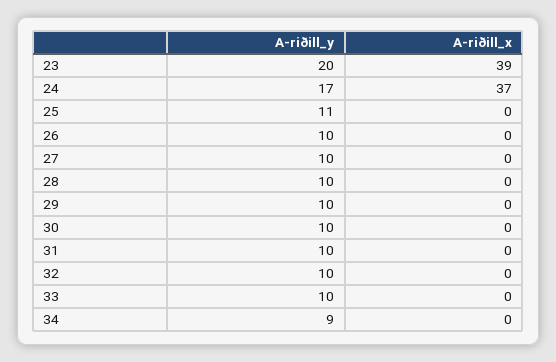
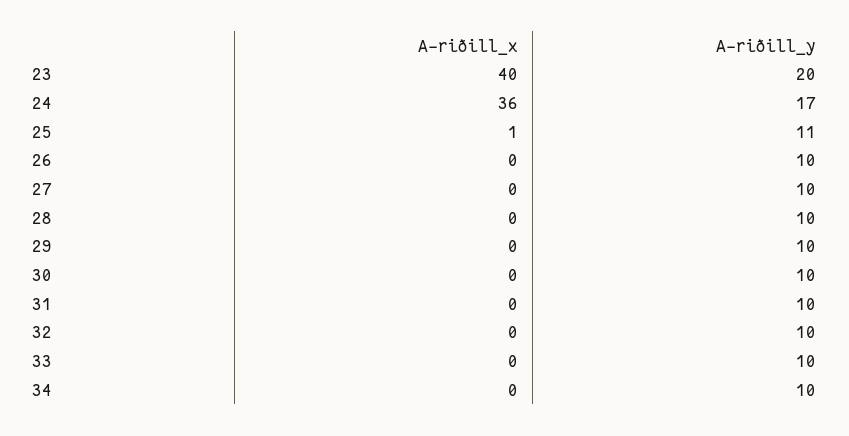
A-riðill_x, 23: 39 -> 40
A-riðill_x, 24: 37 -> 36
A-riðill_x, 25: 0 -> 1
A-riðill_y, 34: 9 -> 10

